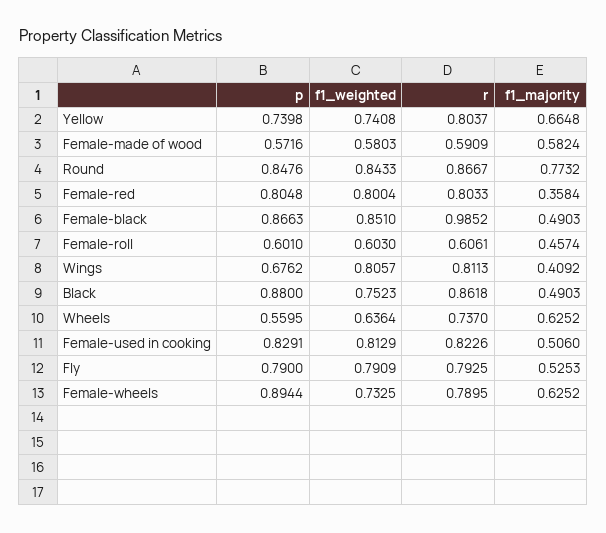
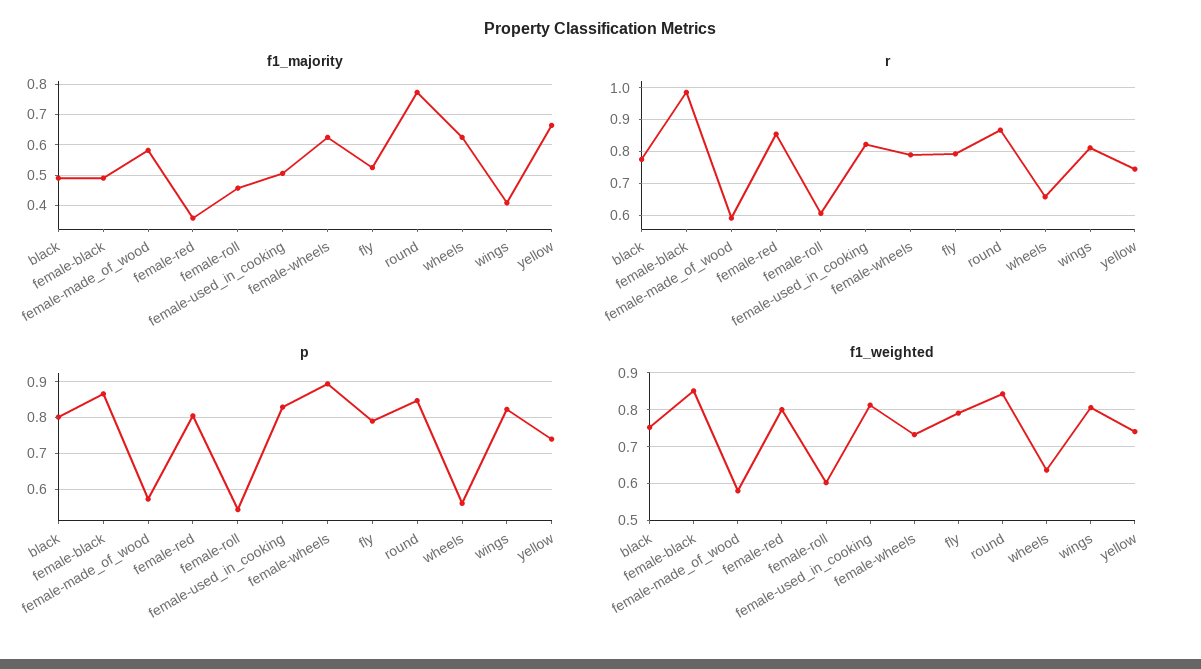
r, Yellow: 0.8037 -> 0.74
r, Female-red: 0.8033 -> 0.86
p, Female-roll: 0.601 -> 0.54
p, Wings: 0.6762 -> 0.82
p, Black: 0.88 -> 0.8
r, Black: 0.8618 -> 0.78
r, Wheels: 0.737 -> 0.66

